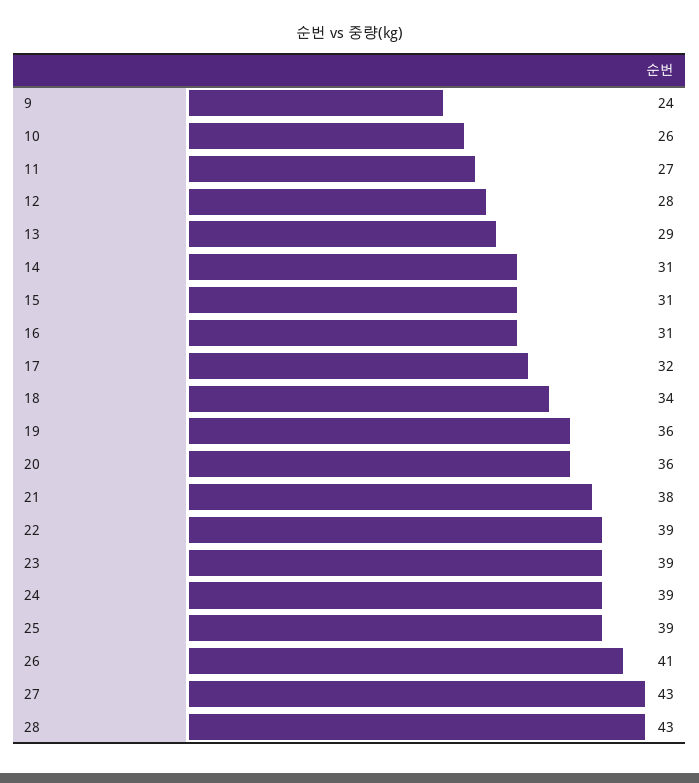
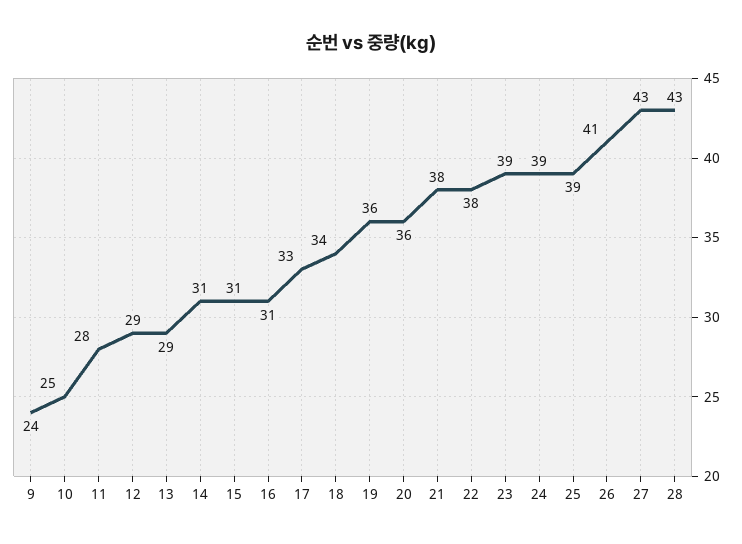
10: 26 -> 25
11: 27 -> 28
12: 28 -> 29
17: 32 -> 33
22: 39 -> 38

